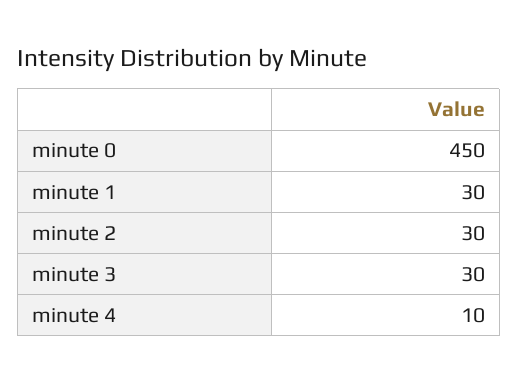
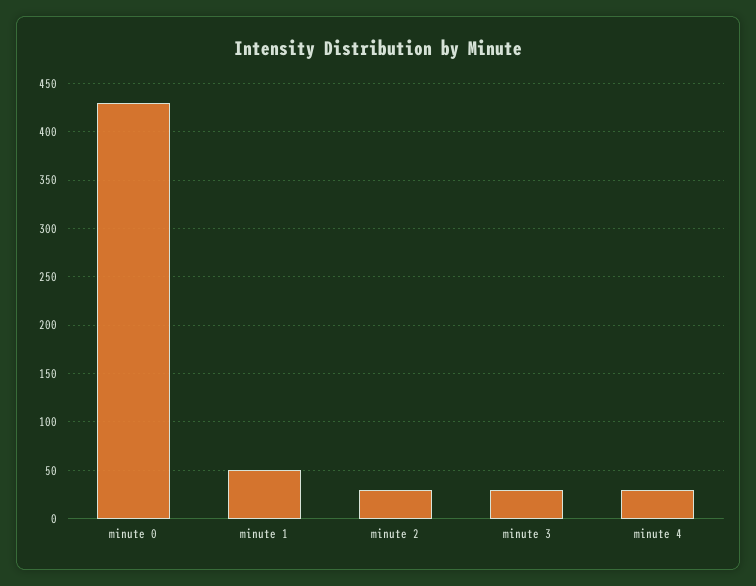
minute 0: 450 -> 430
minute 1: 30 -> 50
minute 4: 10 -> 30

